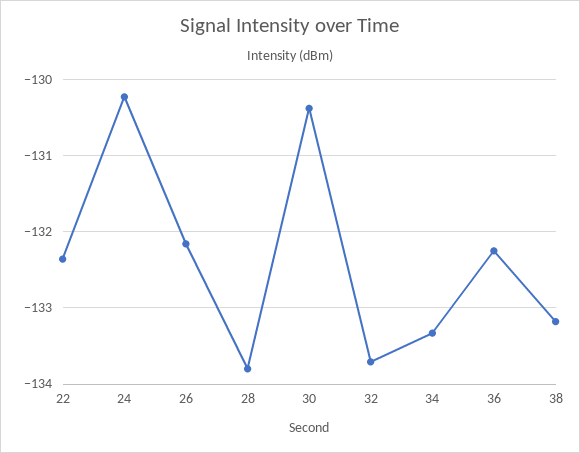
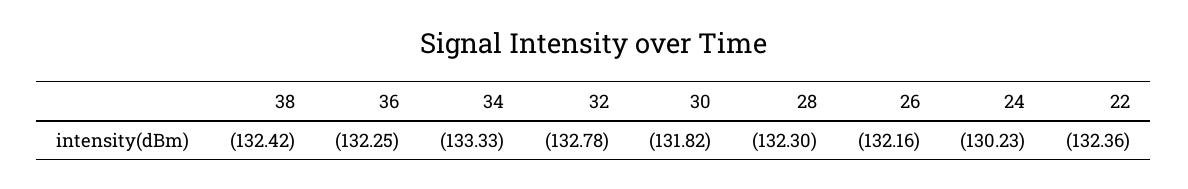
28: -133.8 -> -132.3
30: -130.4 -> -131.82
32: -133.7 -> -132.78
38: -133.2 -> -132.42

